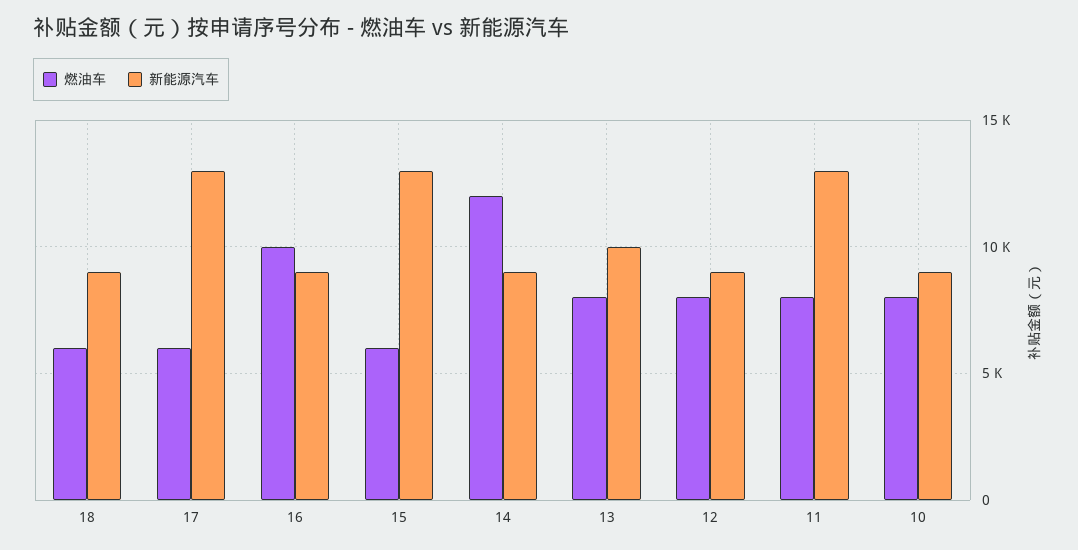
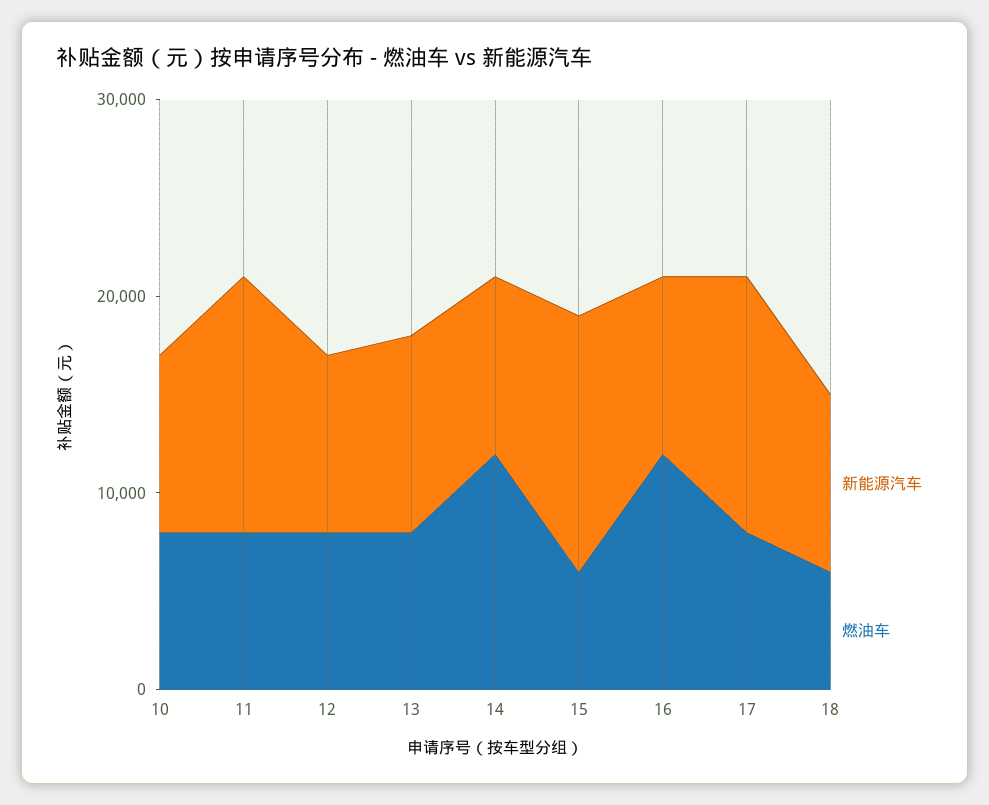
燃油车, 17: 6000 -> 8000
燃油车, 16: 10000 -> 12000

